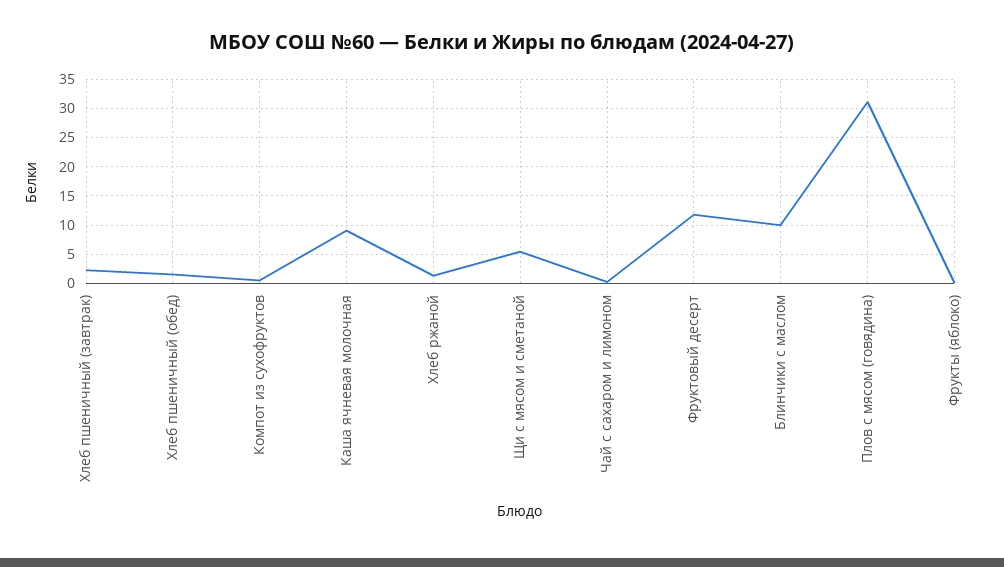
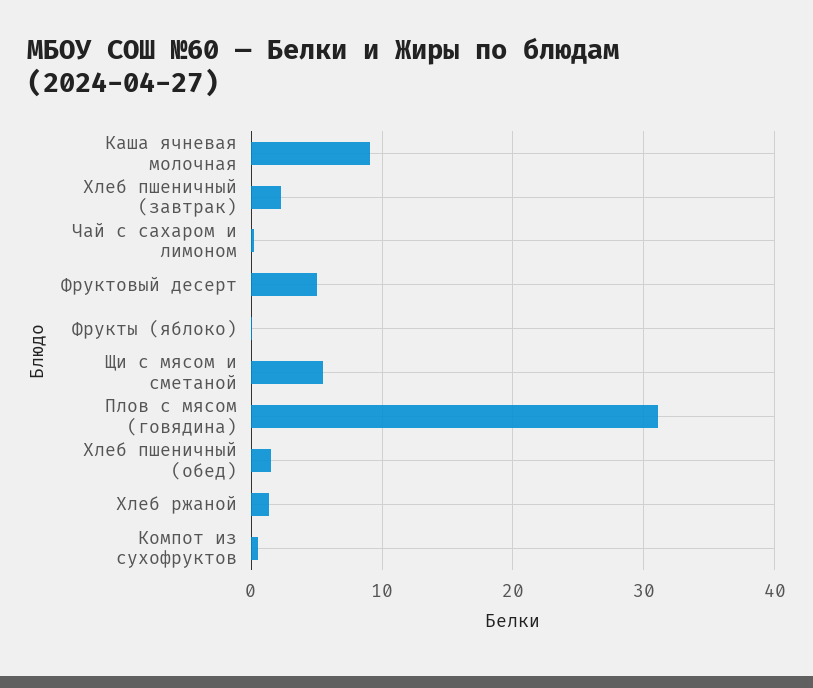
Фруктовый десерт: 12.5 -> 5
Блинчики с маслом: 10 -> none

